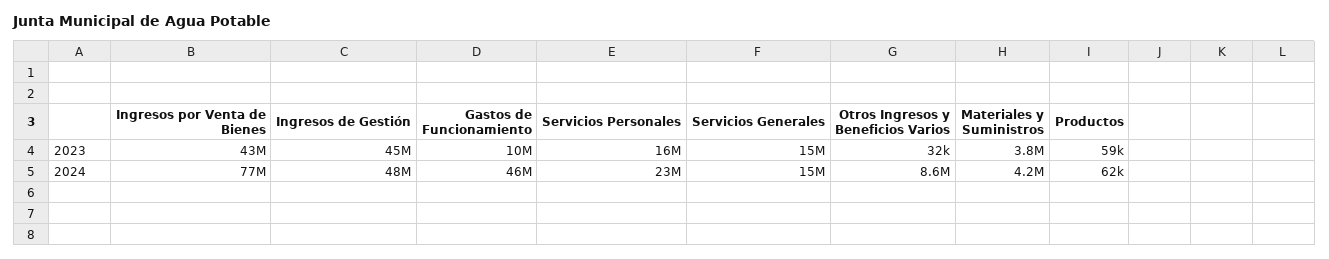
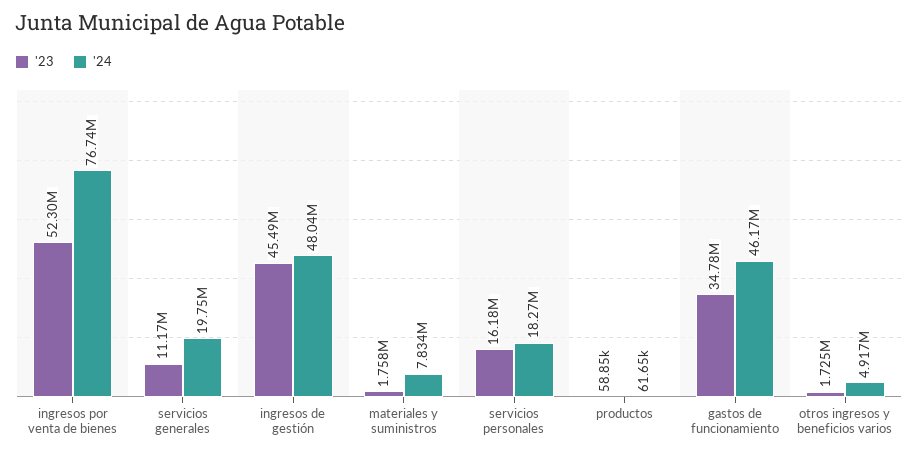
2023, Ingresos por Venta de Bienes: 43000000 -> 52300000
2023, Gastos de Funcionamiento: 10000000 -> 34780000
2023, Servicios Generales: 15000000 -> 11170000
2023, Otros Ingresos y Beneficios Varios: 32000 -> 1725000
2023, Materiales y Suministros: 3800000 -> 1758000
2024, Servicios Personales: 23000000 -> 18270000
2024, Servicios Generales: 15000000 -> 19750000
2024, Otros Ingresos y Beneficios Varios: 8600000 -> 4917000
2024, Materiales y Suministros: 4200000 -> 7834000

